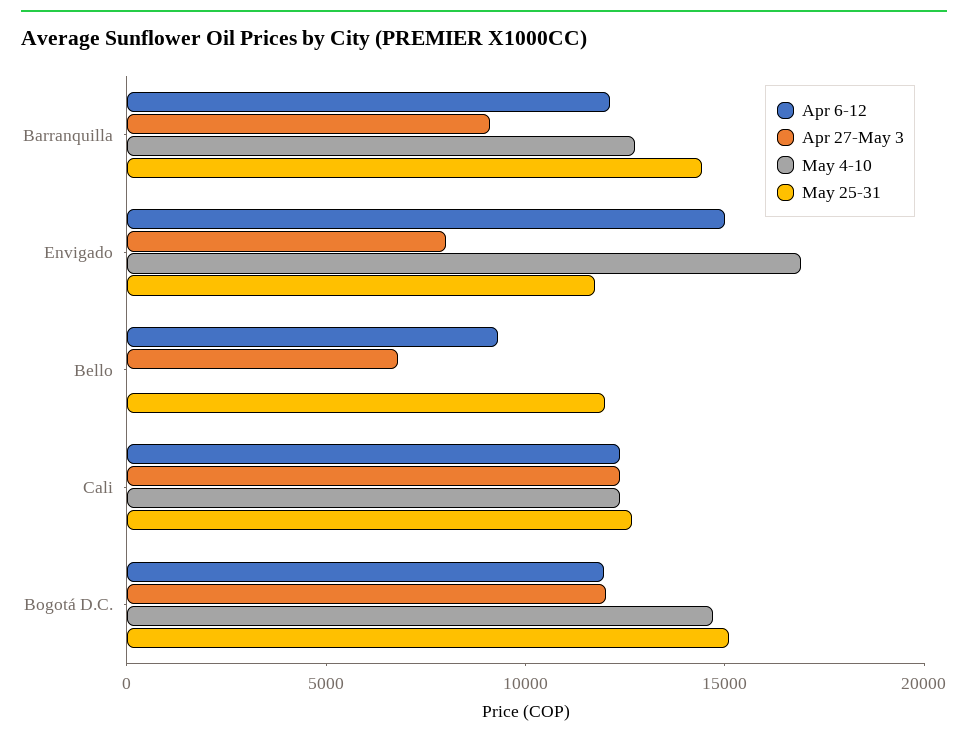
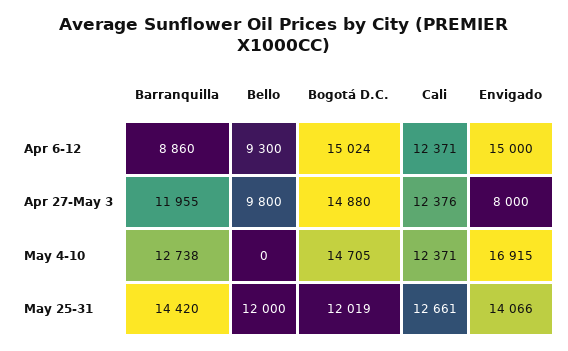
Apr 6-12, Barranquilla: 12000 -> 8860
Apr 27-May 3, Barranquilla: 9000 -> 11955
May 25-31, Envigado: 12000 -> 14066
Apr 27-May 3, Bello: 7000 -> 9800
Apr 6-12, Bogotá D.C.: 12000 -> 15024
Apr 27-May 3, Bogotá D.C.: 12000 -> 14880
May 25-31, Bogotá D.C.: 15000 -> 12019

